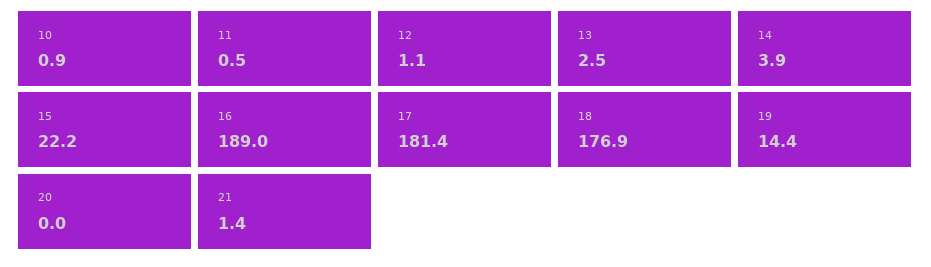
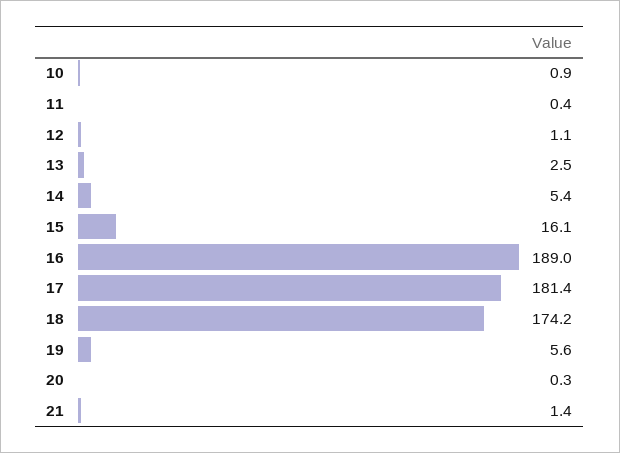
11: 0.5 -> 0.4
14: 3.9 -> 5.4
15: 22.2 -> 16.1
18: 176.9 -> 174.2
19: 14.4 -> 5.6
20: 0 -> 0.3

